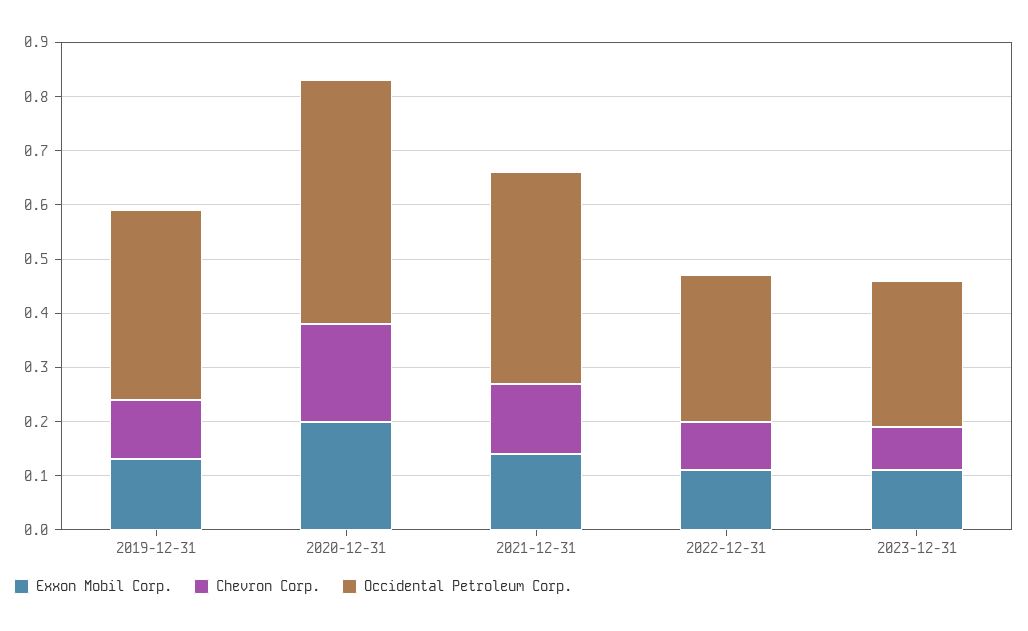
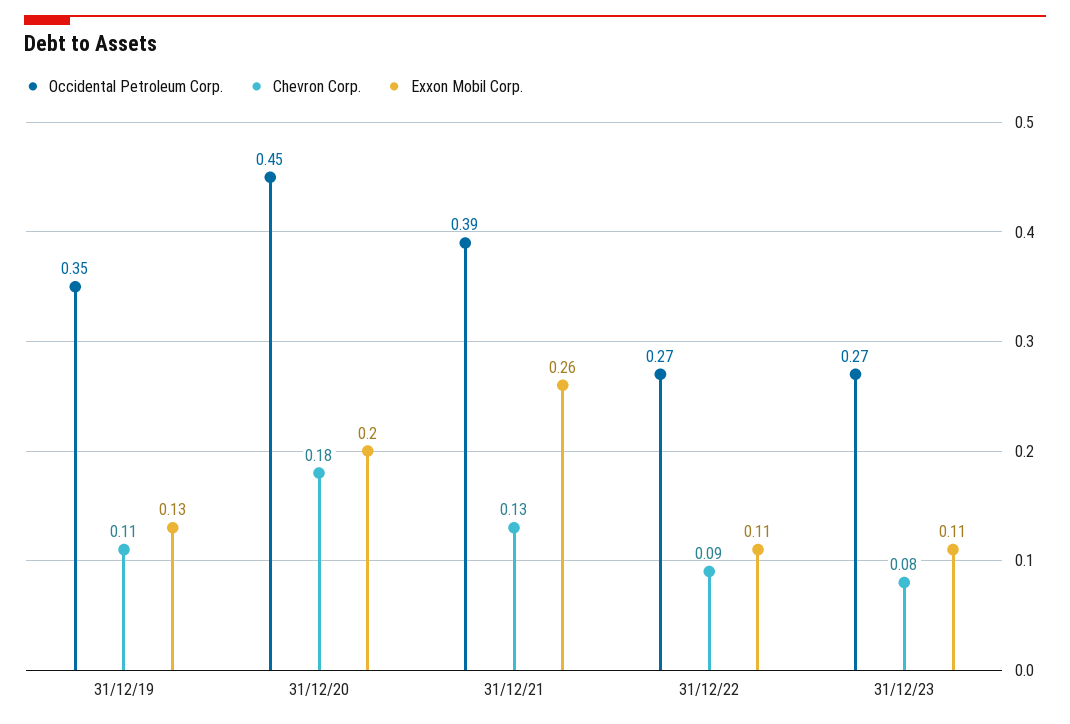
Exxon Mobil Corp., 2021-12-31: 0.15 -> 0.26

